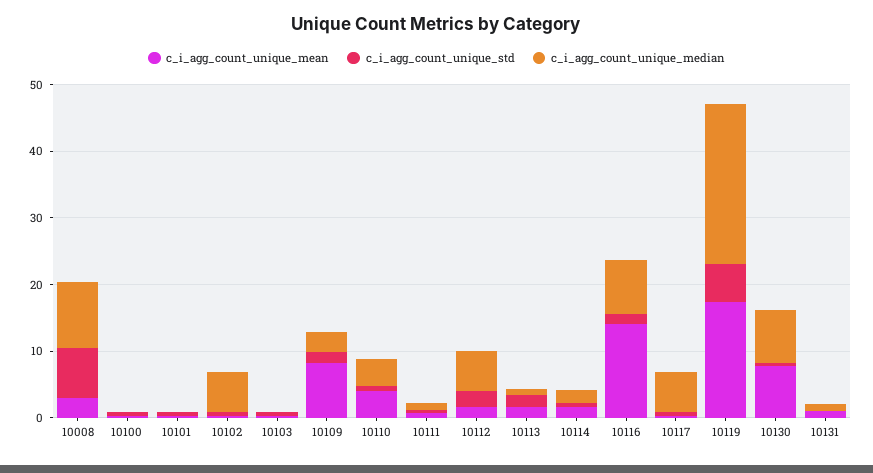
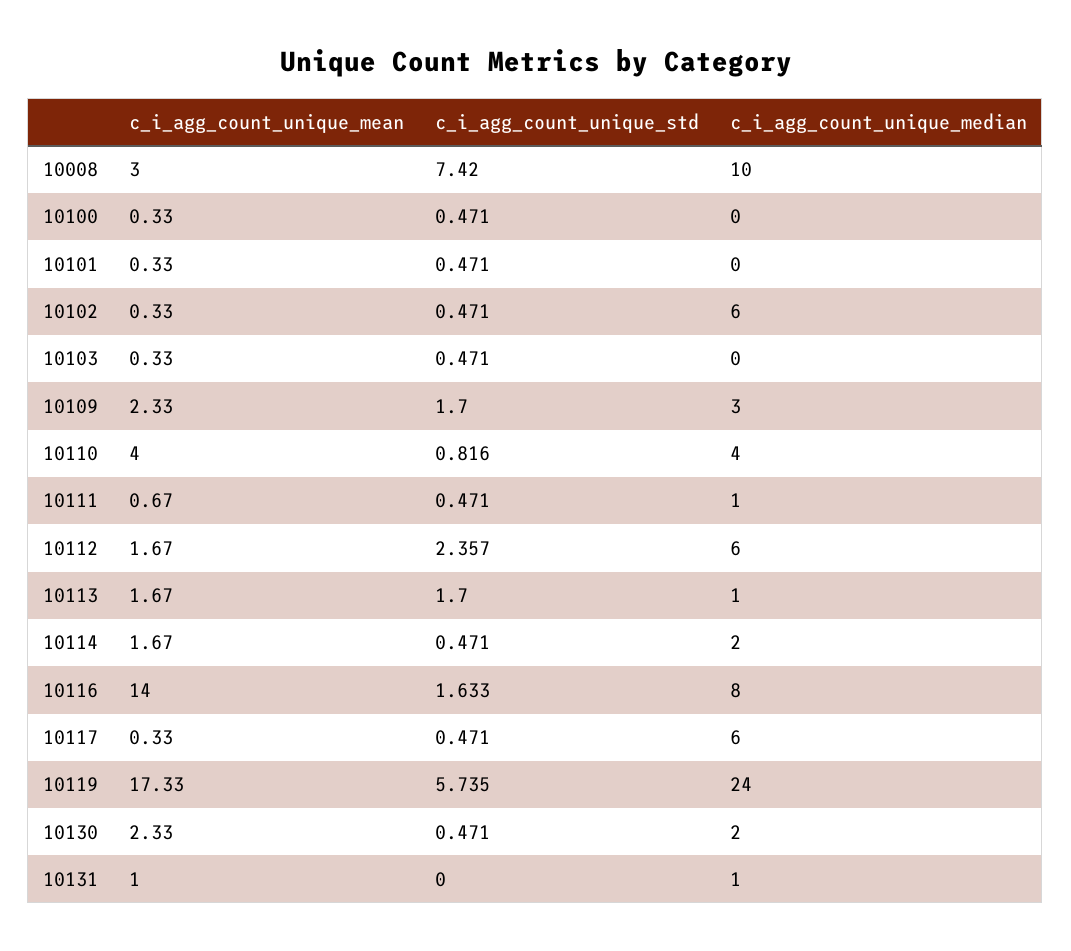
c_i_agg_count_unique_mean, 10109: 8 -> 2.33
c_i_agg_count_unique_mean, 10130: 8 -> 2.33
c_i_agg_count_unique_median, 10130: 8 -> 2

